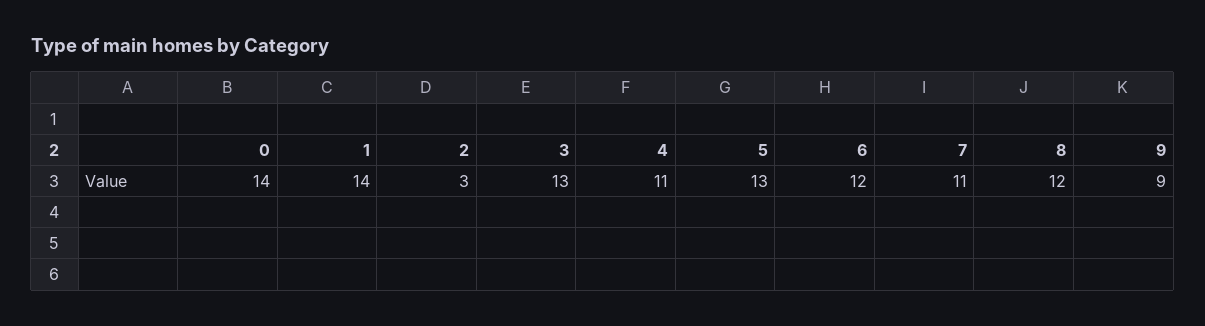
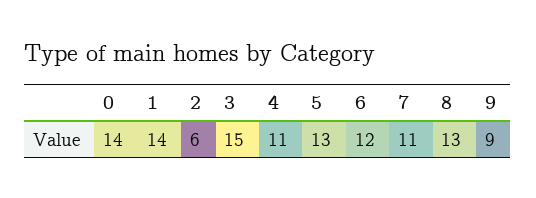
2: 3 -> 6
3: 13 -> 15
8: 12 -> 13

